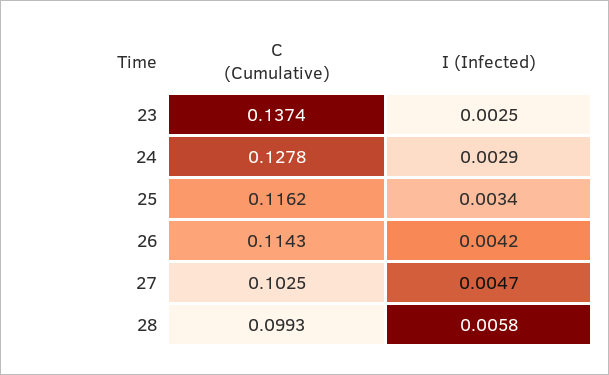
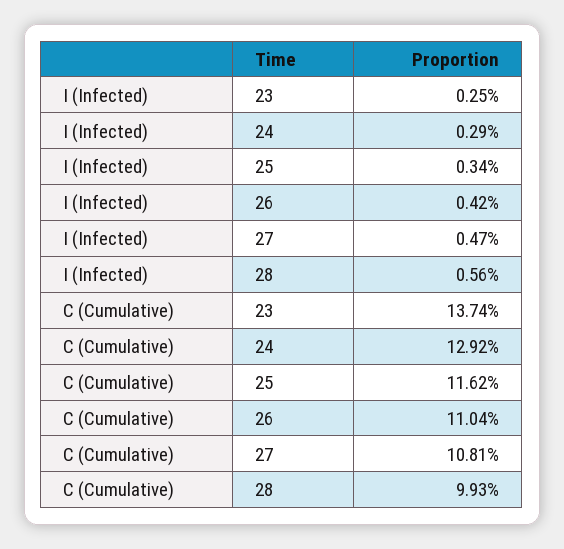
C (Cumulative), 24: 0.1278 -> 0.1292
C (Cumulative), 26: 0.1143 -> 0.1104
C (Cumulative), 27: 0.1025 -> 0.1081
I (Infected), 28: 0.0058 -> 0.0056

